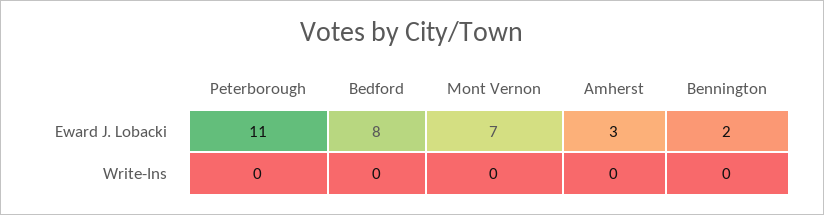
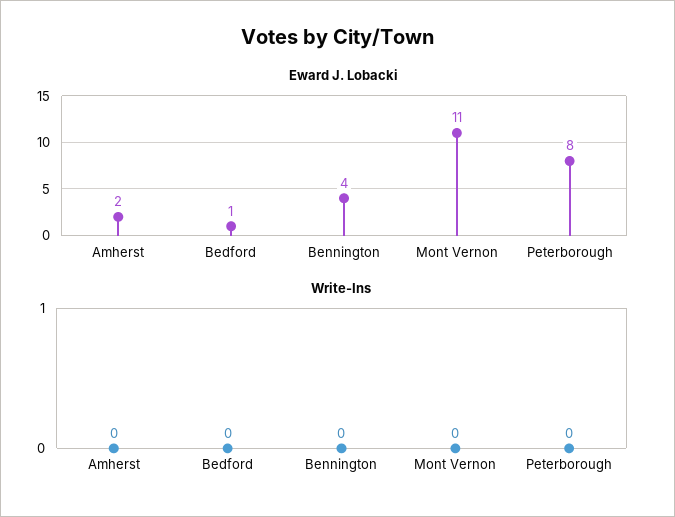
Eward J. Lobacki, Peterborough: 11 -> 8
Eward J. Lobacki, Bedford: 8 -> 1
Eward J. Lobacki, Mont Vernon: 7 -> 11
Eward J. Lobacki, Amherst: 3 -> 2
Eward J. Lobacki, Bennington: 2 -> 4

